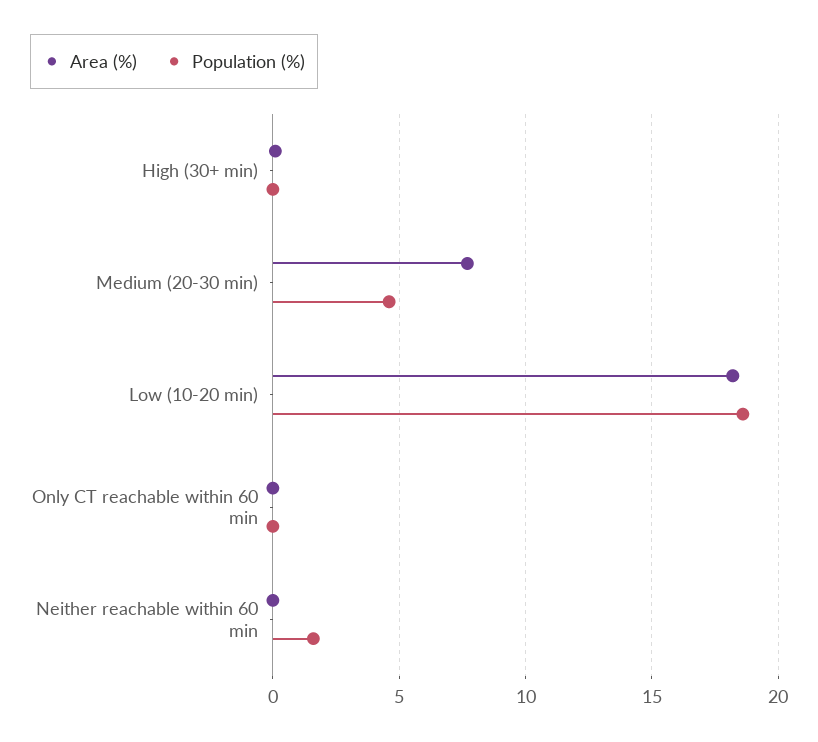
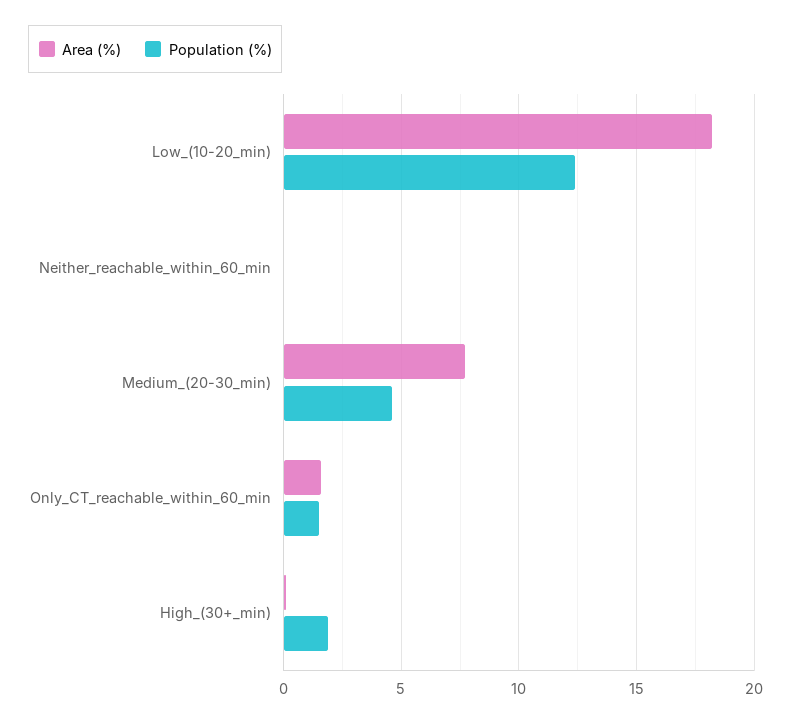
Population (%), High (30+ min): 0 -> 2
Population (%), Low (10-20 min): 18.5 -> 12.5
Area (%), Only CT reachable within 60 min: 0 -> 1.5
Population (%), Only CT reachable within 60 min: 0 -> 1.5
Population (%), Neither reachable within 60 min: 1.5 -> 0

